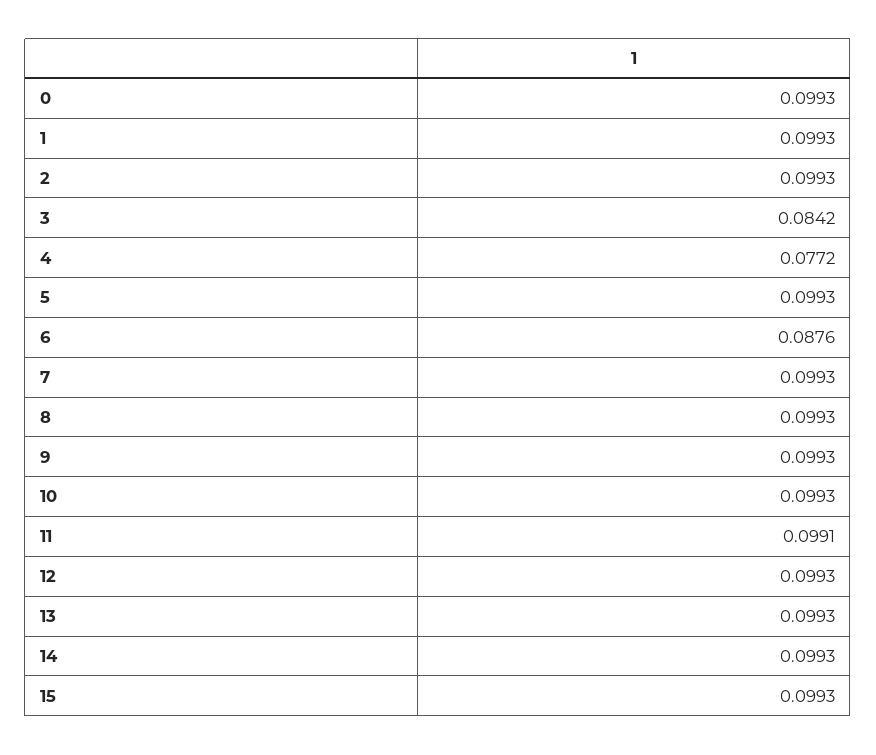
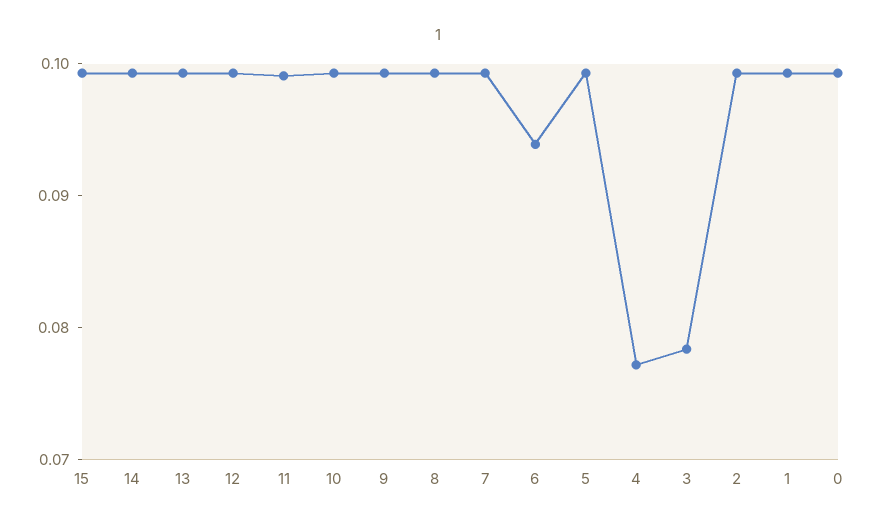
3: 0.0842 -> 0.078
6: 0.0876 -> 0.094

